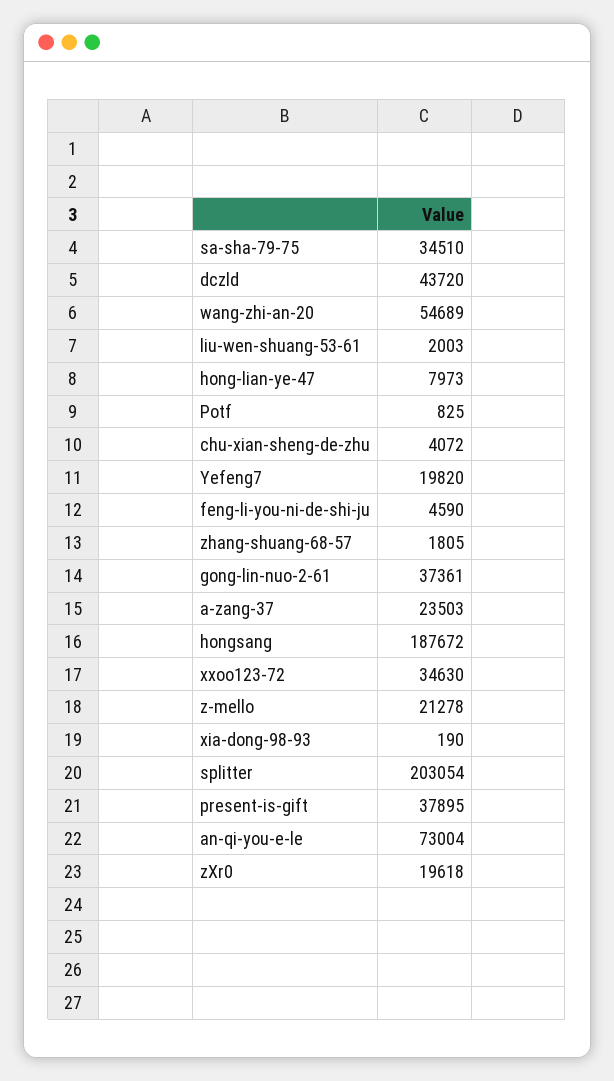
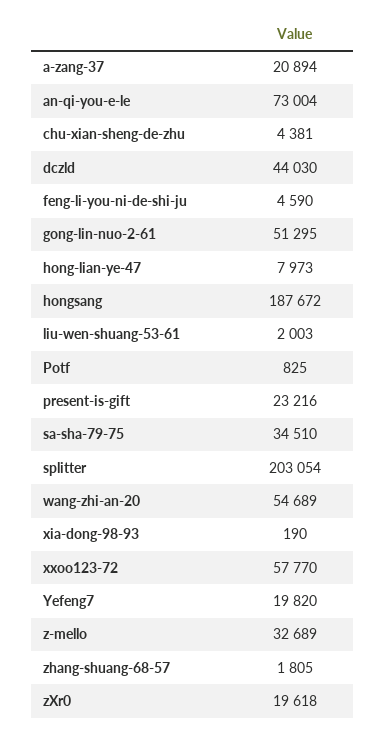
dczld: 43720 -> 44030
chu-xian-sheng-de-zhu: 4072 -> 4381
gong-lin-nuo-2-61: 37361 -> 51295
a-zang-37: 23503 -> 20894
xxoo123-72: 34630 -> 57770
z-mello: 21278 -> 32689
present-is-gift: 37895 -> 23216

